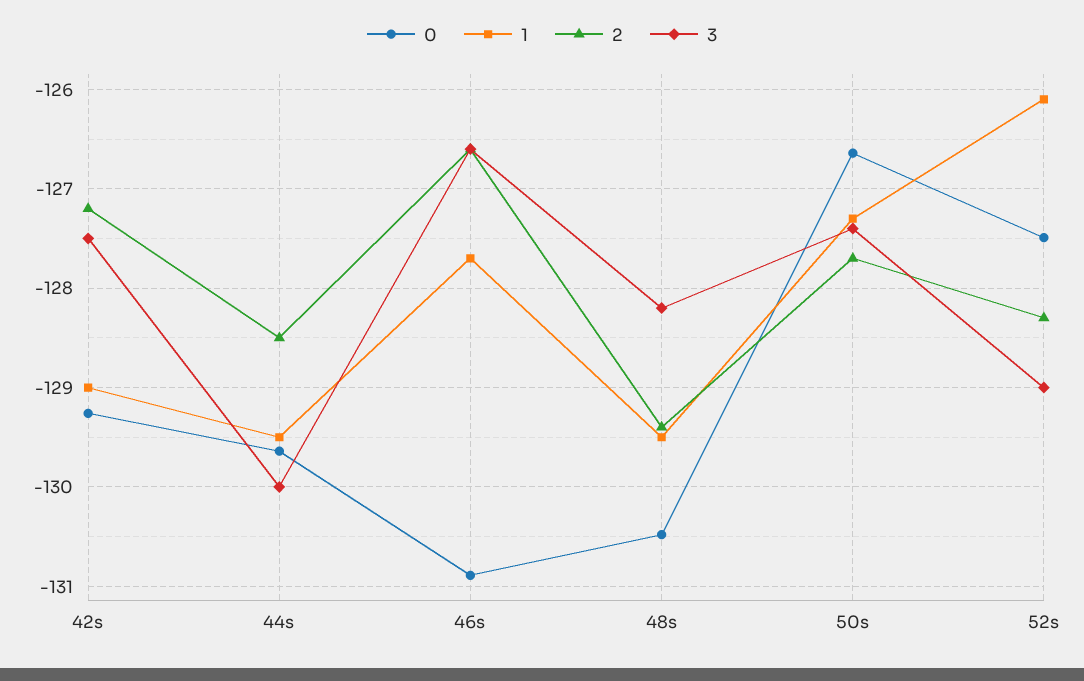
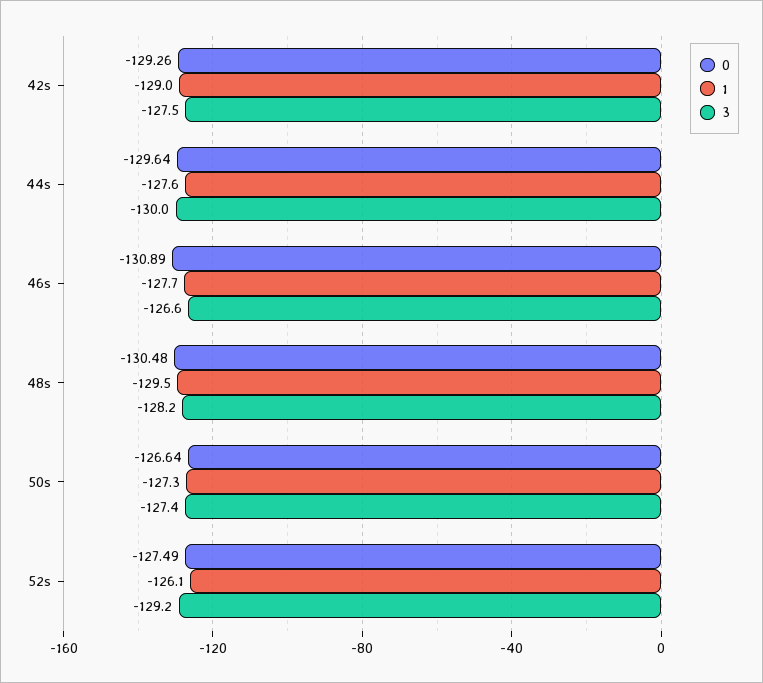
2, 42s: -127.2 -> none
1, 44s: -129.5 -> -127.6
2, 44s: -128.5 -> none
2, 46s: -126.6 -> none
2, 48s: -129.4 -> none
2, 50s: -127.7 -> none
2, 52s: -128.3 -> none
3, 52s: -129 -> -129.2

